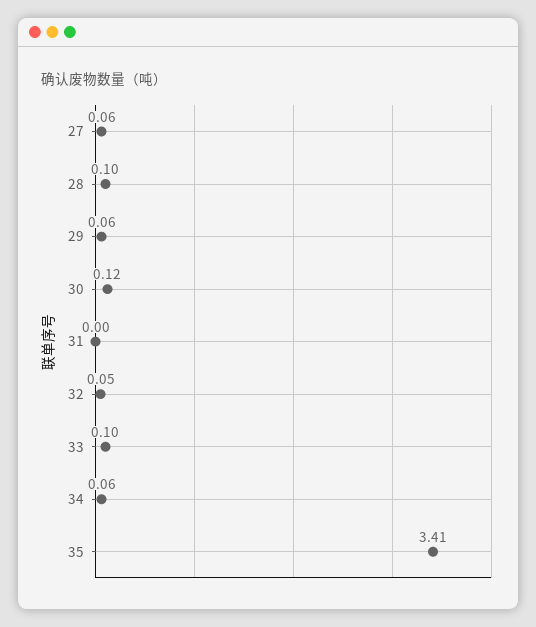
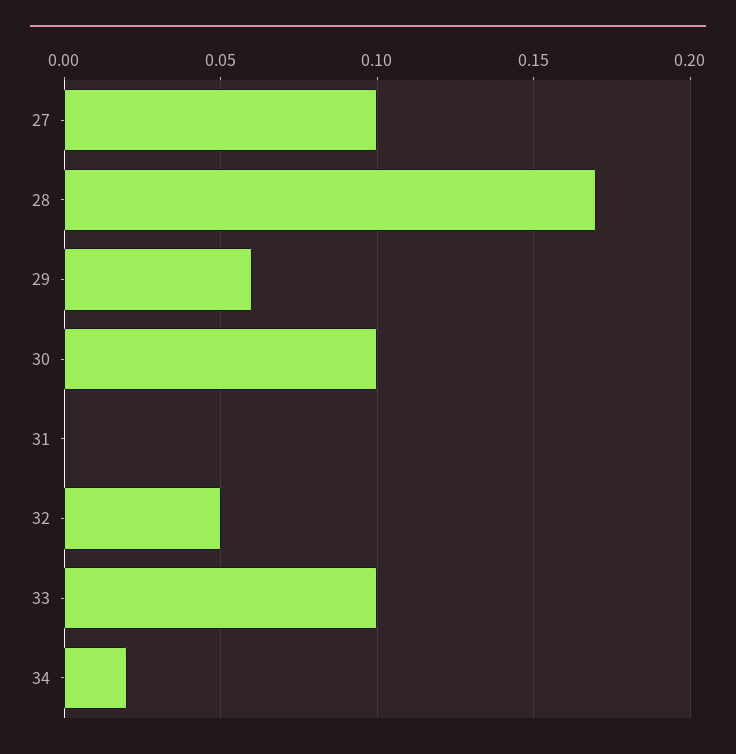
27: 0.06 -> 0.1
28: 0.1 -> 0.17
30: 0.12 -> 0.1
34: 0.06 -> 0.02
35: 3.41 -> none

